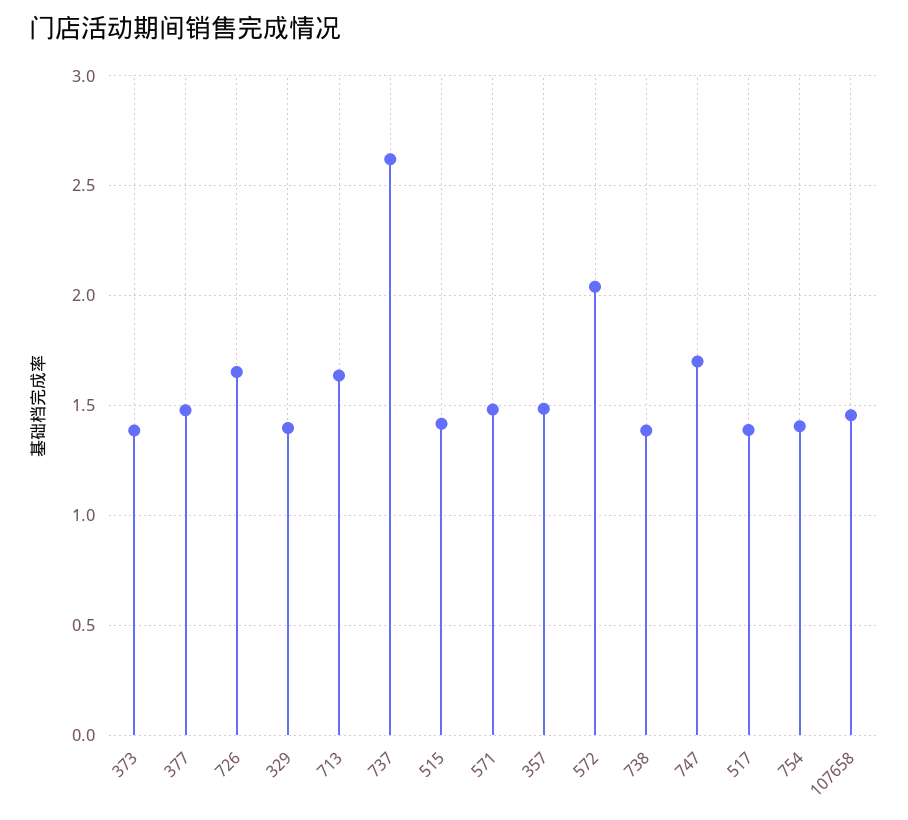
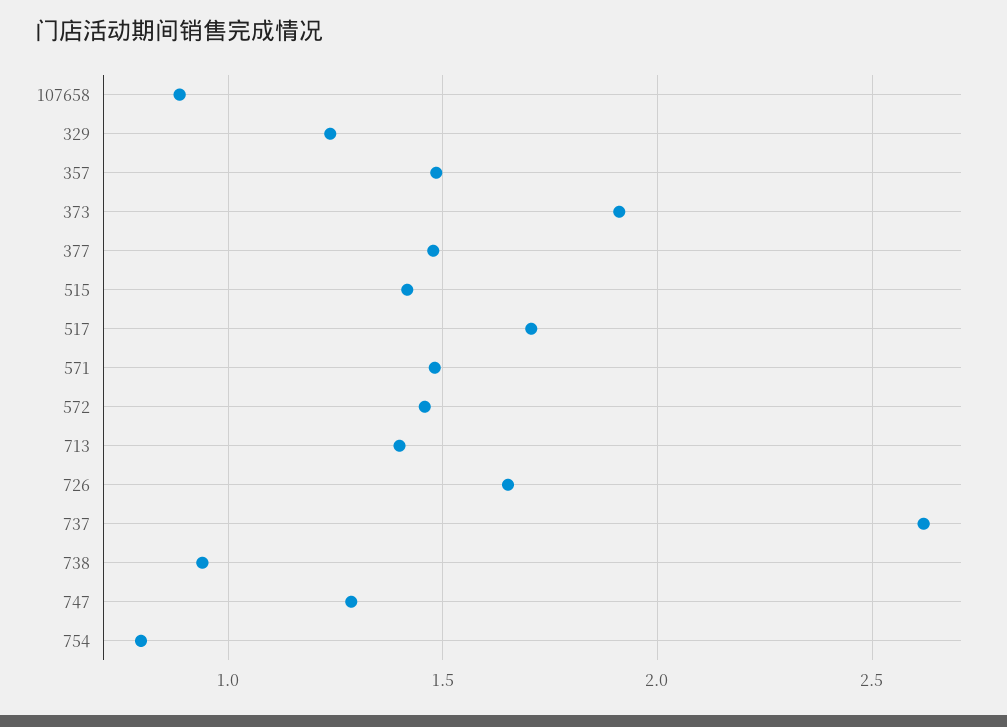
373: 1.4 -> 1.9
329: 1.4 -> 1.25
713: 1.65 -> 1.4
572: 2.05 -> 1.45
738: 1.4 -> 0.95
747: 1.7 -> 1.3
517: 1.4 -> 1.7
754: 1.4 -> 0.8
107658: 1.45 -> 0.9

